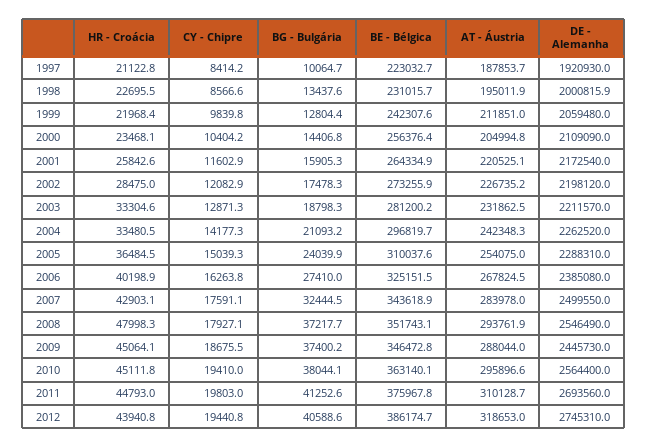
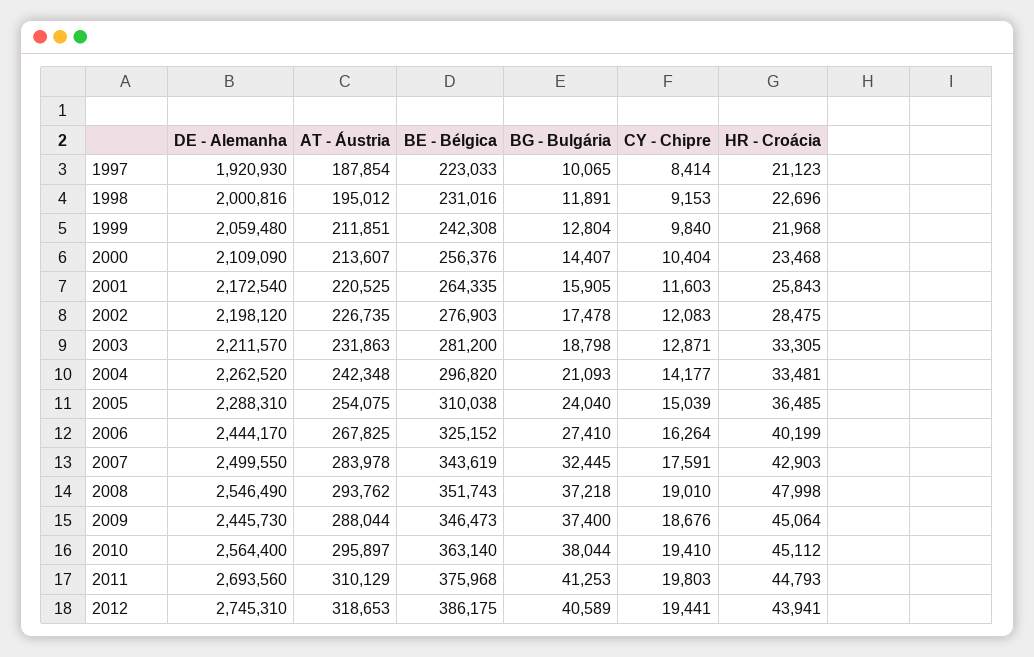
CY - Chipre, 1998: 8566.6 -> 9153
BG - Bulgária, 1998: 13437.6 -> 11891
AT - Áustria, 2000: 204994.8 -> 213607
BE - Bélgica, 2002: 273255.9 -> 276903
DE - Alemanha, 2006: 2385080 -> 2444170
CY - Chipre, 2008: 17927.1 -> 19010

